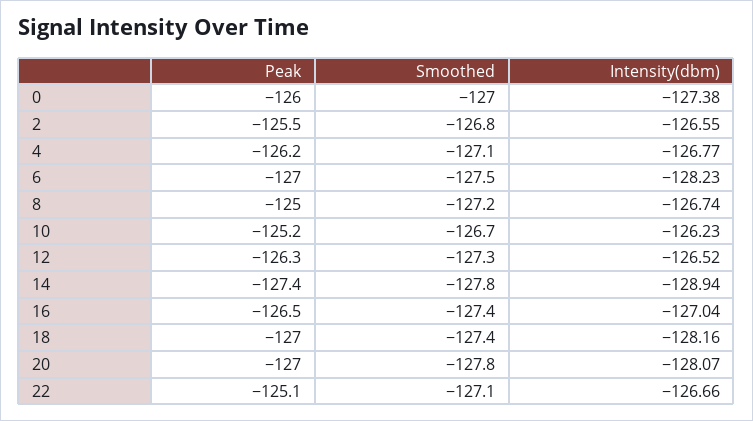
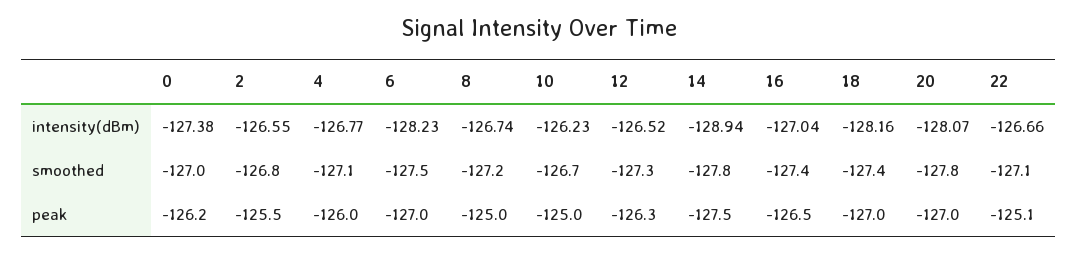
Peak, 0: -126 -> -126.2
Peak, 4: -126.2 -> -126
Peak, 10: -125.2 -> -125
Peak, 14: -127.4 -> -127.5

